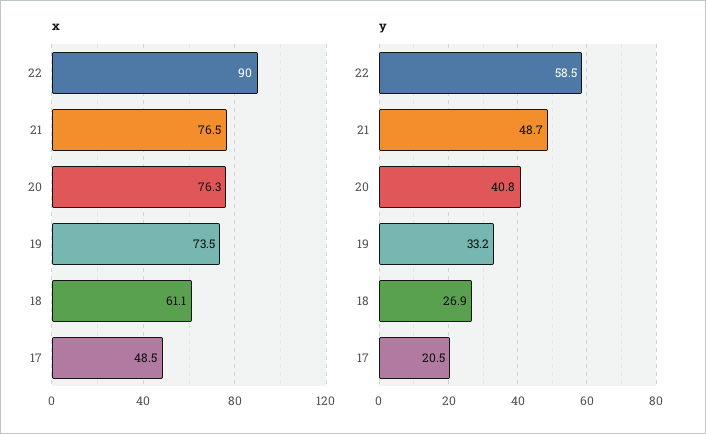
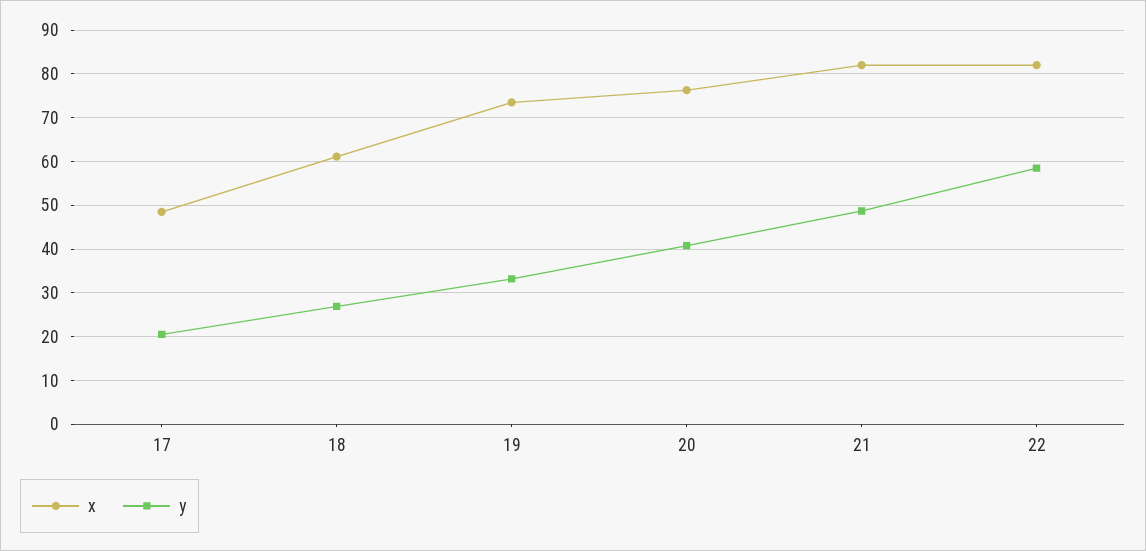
x, 22: 90 -> 82
x, 21: 76.5 -> 82

